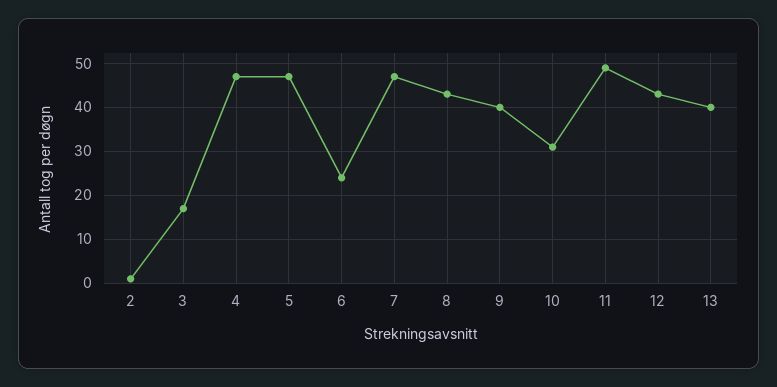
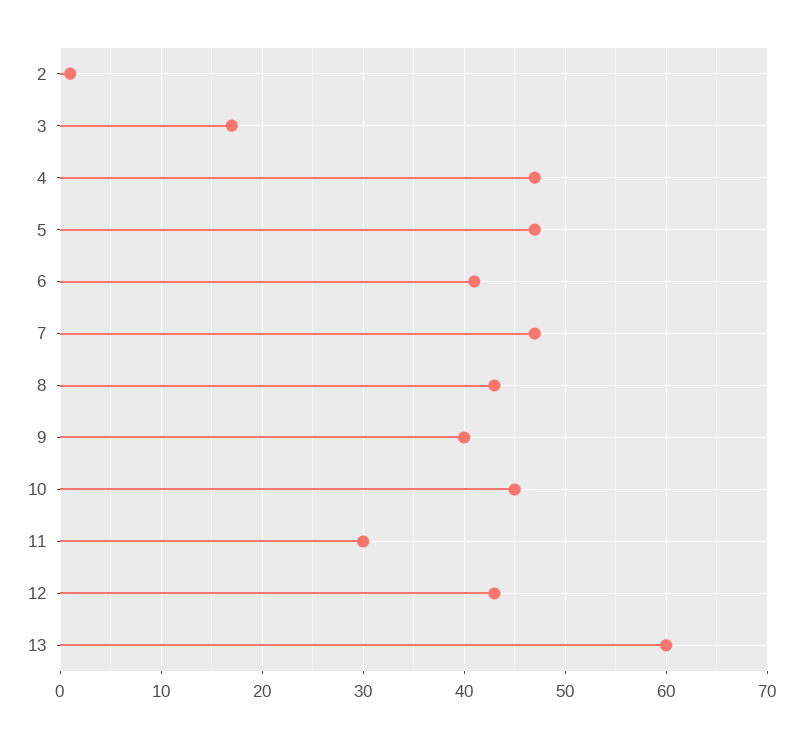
6: 25 -> 41
10: 30 -> 45
11: 50 -> 30
13: 40 -> 60

